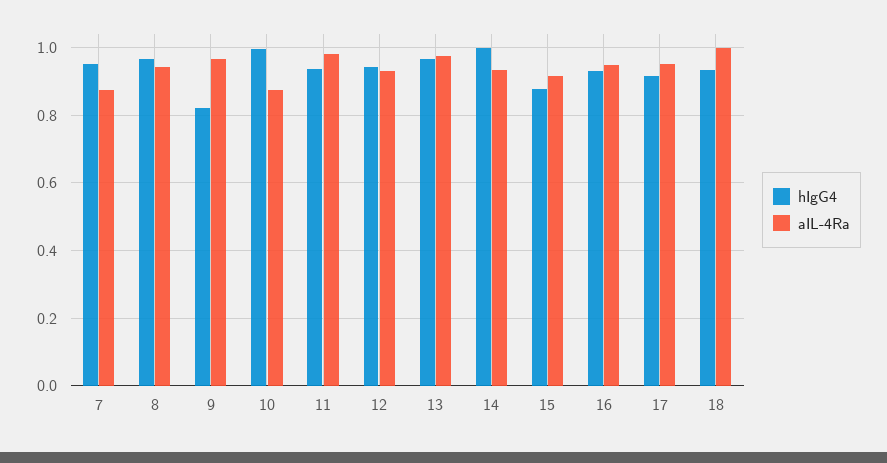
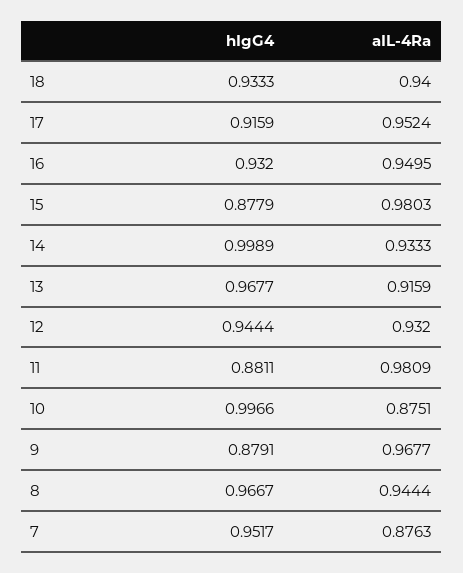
hIgG4, 9: 0.82 -> 0.8791
hIgG4, 11: 0.94 -> 0.8811
aIL-4Ra, 13: 0.98 -> 0.9159
aIL-4Ra, 15: 0.92 -> 0.9803
aIL-4Ra, 18: 1 -> 0.94

